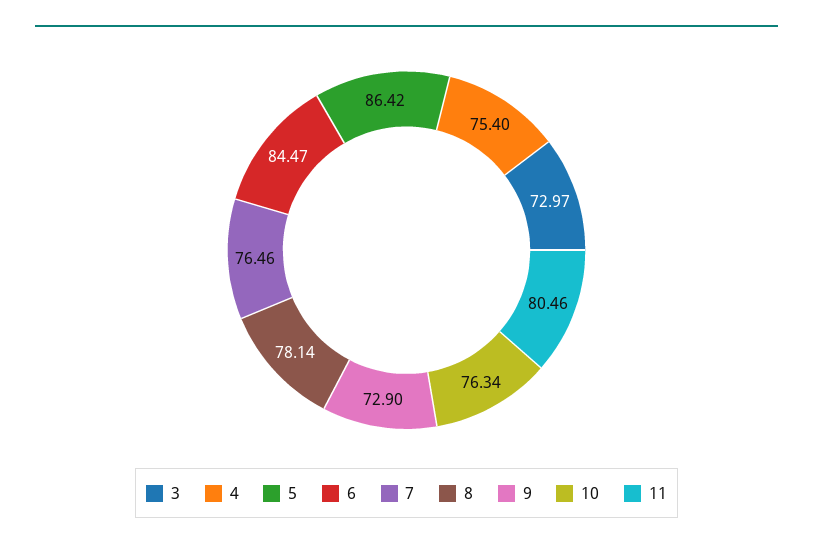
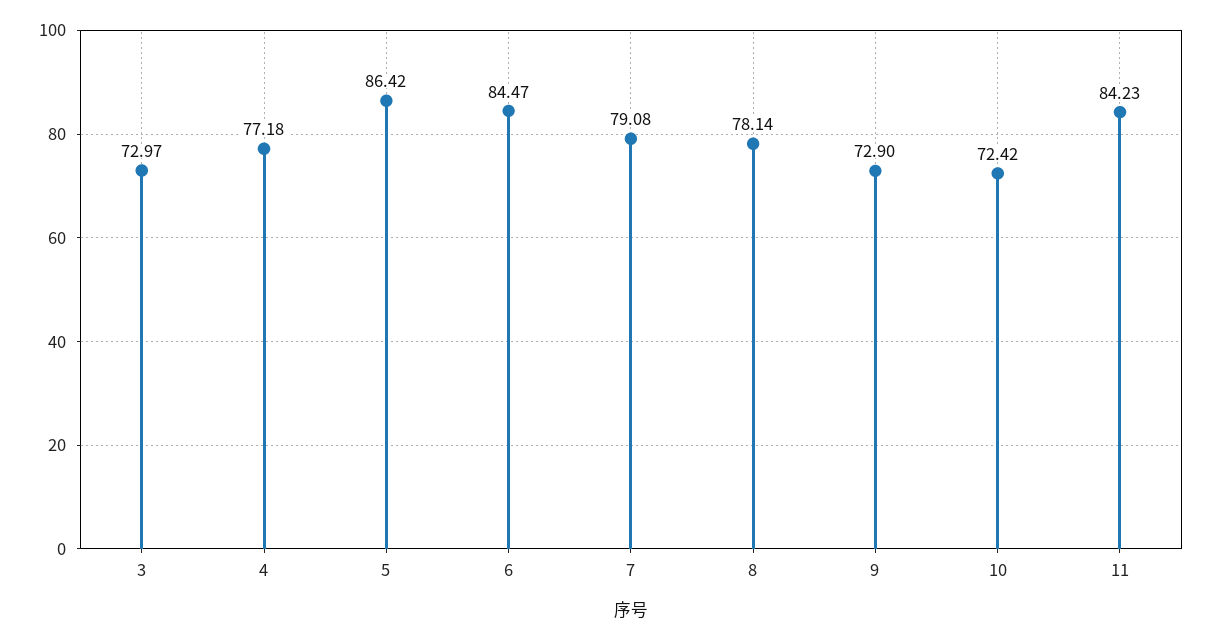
4: 75.4 -> 77.18
7: 76.46 -> 79.08
10: 76.34 -> 72.42
11: 80.46 -> 84.23

